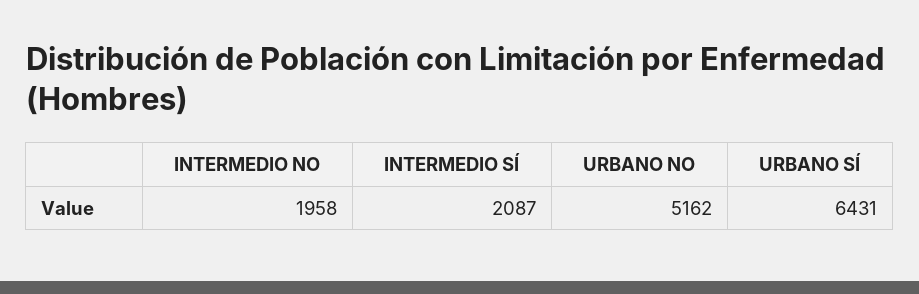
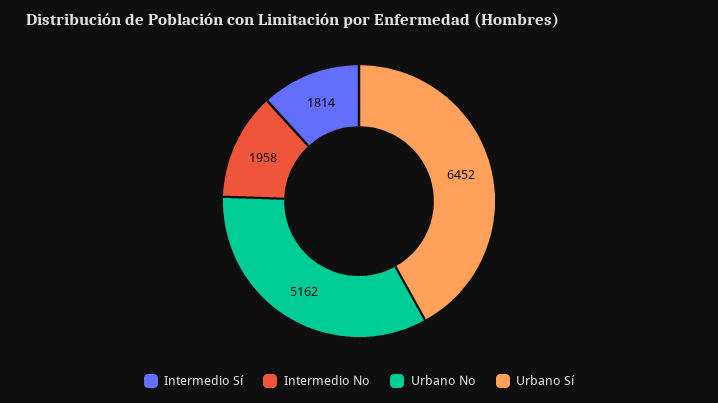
INTERMEDIO SÍ: 2087 -> 1814
URBANO SÍ: 6431 -> 6452

